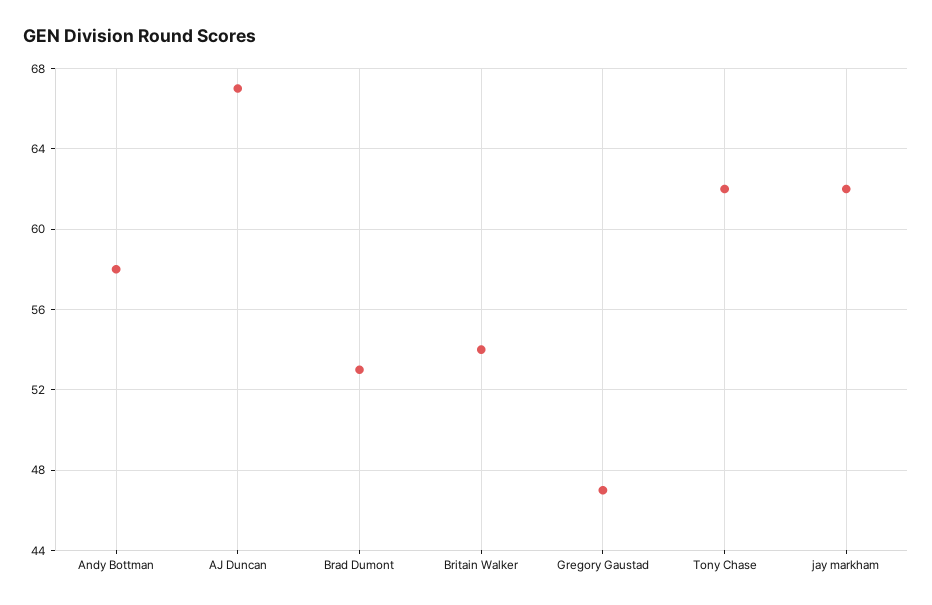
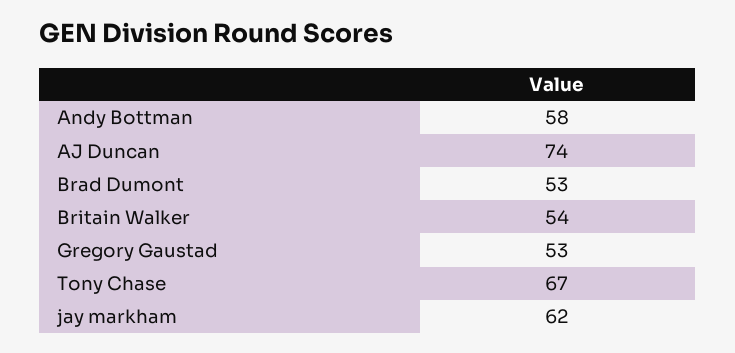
AJ Duncan: 67 -> 74
Gregory Gaustad: 47 -> 53
Tony Chase: 62 -> 67

